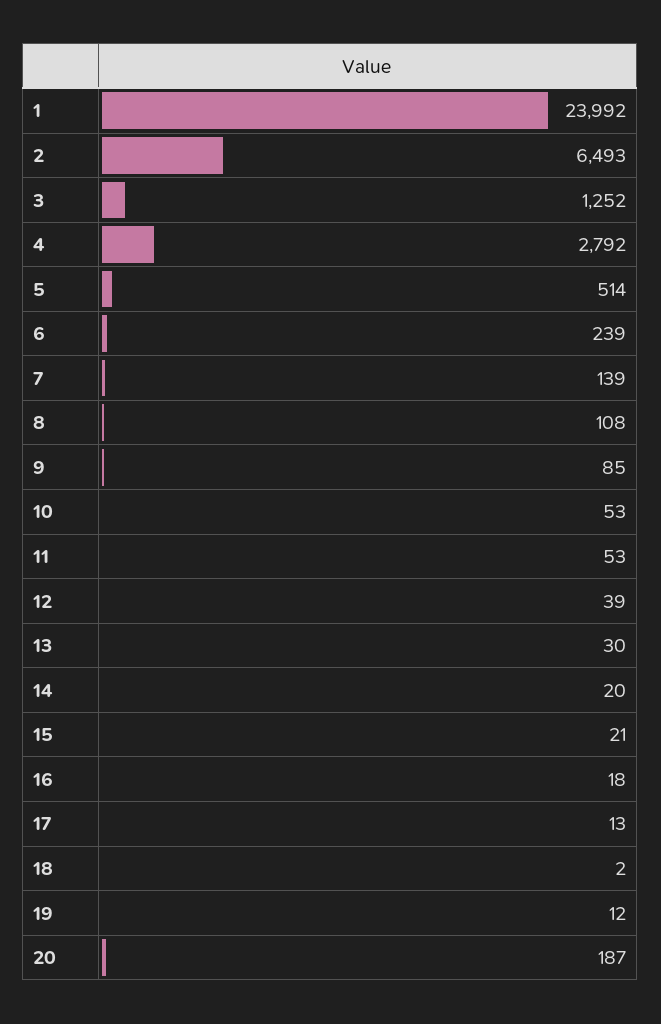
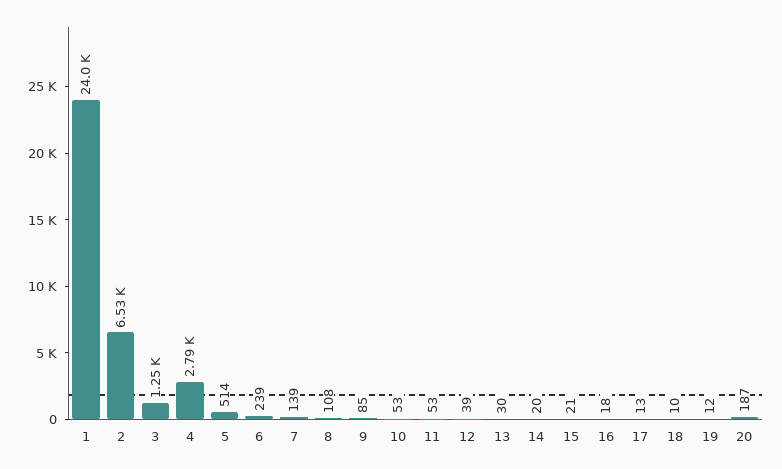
2: 6493 -> 6530
18: 2 -> 10

